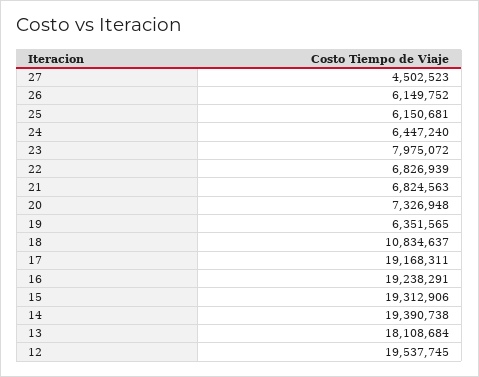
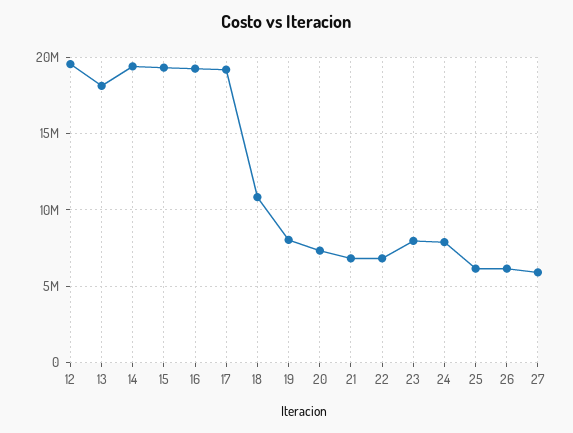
27: 4502523 -> 6000000
24: 6447240 -> 8000000
19: 6351565 -> 8000000

